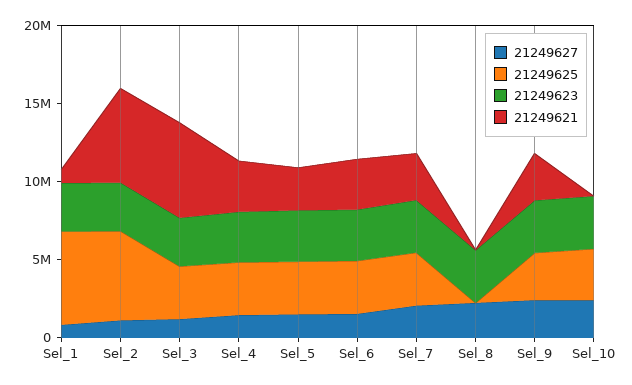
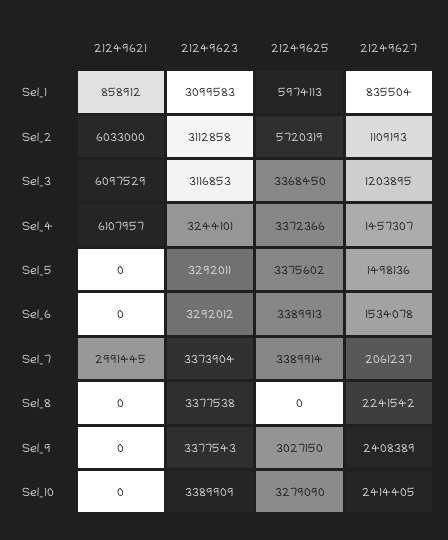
21249621, Sel_4: 3000000 -> 6107957
21249621, Sel_5: 3000000 -> 0
21249621, Sel_6: 3000000 -> 0
21249621, Sel_9: 3000000 -> 0

